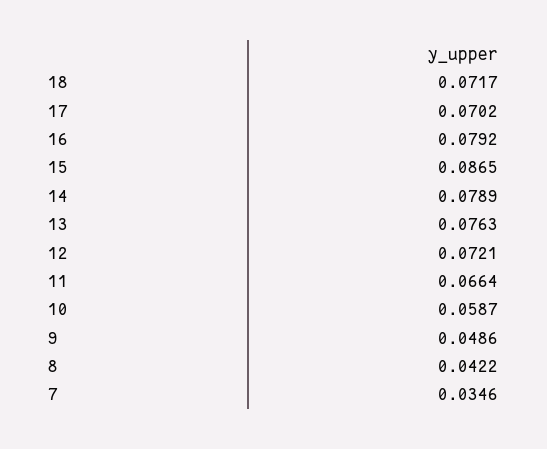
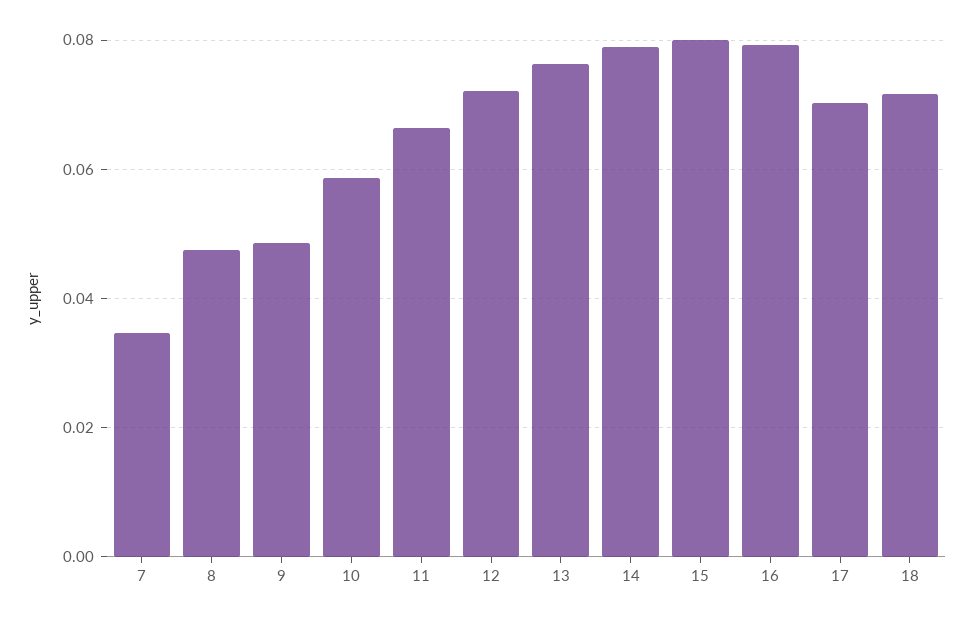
15: 0.0865 -> 0.08
8: 0.0422 -> 0.048

